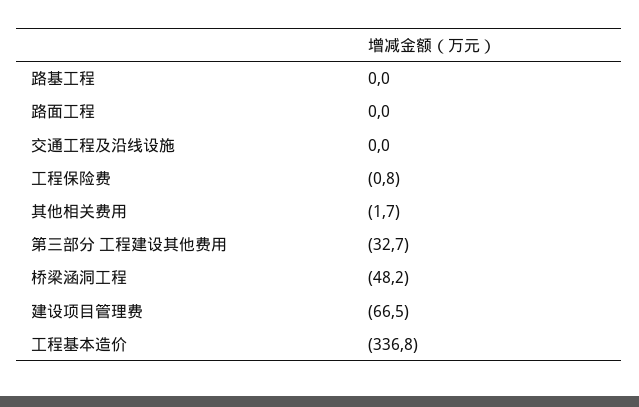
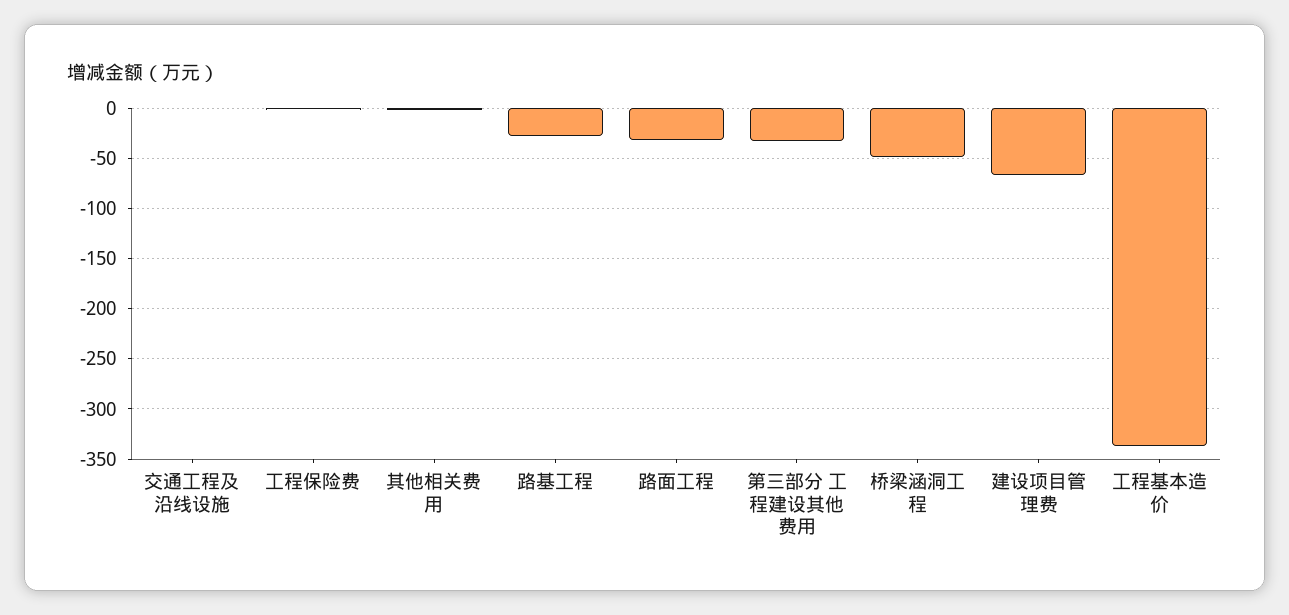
路基工程: 0 -> -30
路面工程: 0 -> -30

